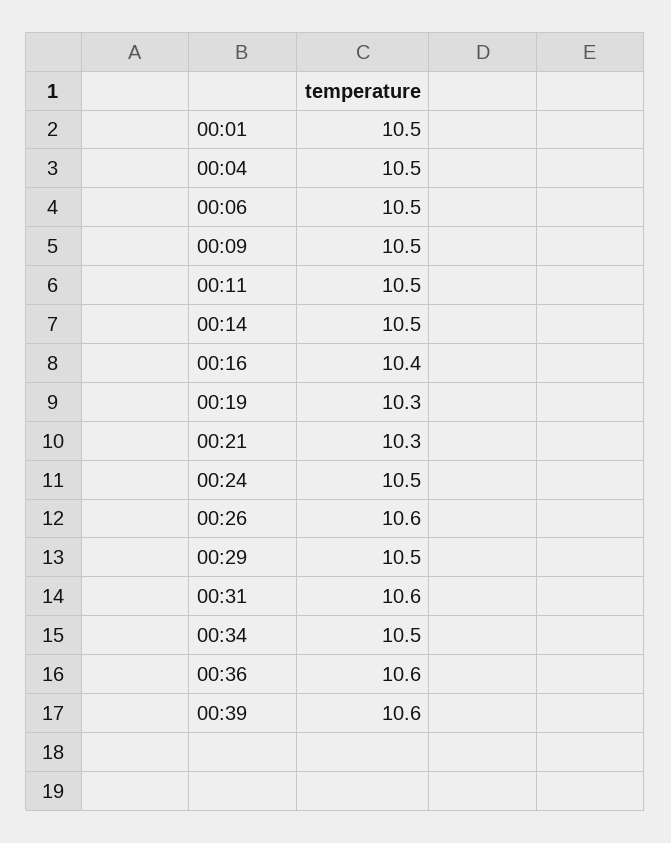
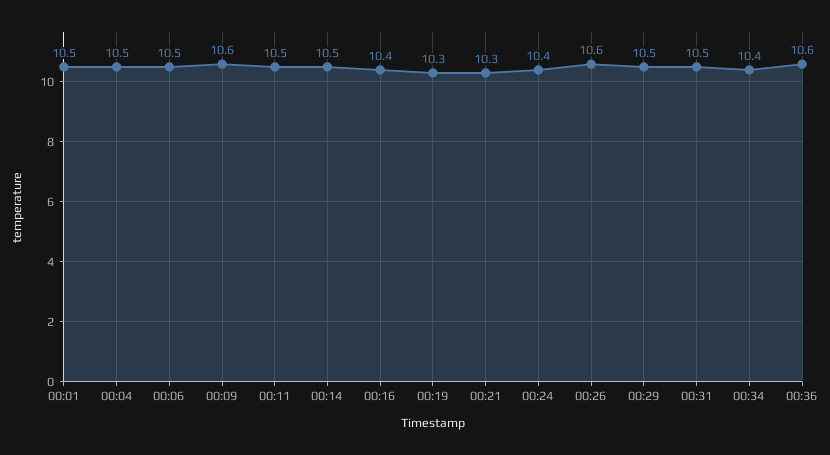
00:09: 10.5 -> 10.6
00:24: 10.5 -> 10.4
00:31: 10.6 -> 10.5
00:34: 10.5 -> 10.4
00:39: 10.6 -> none

